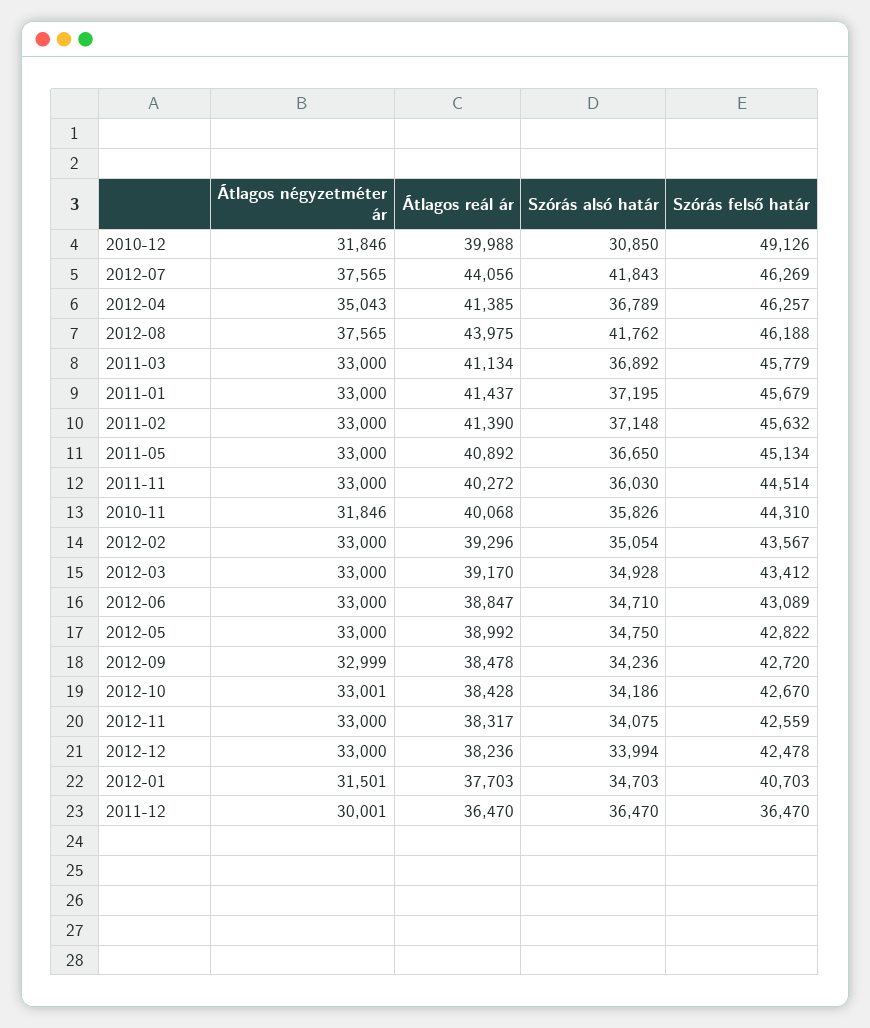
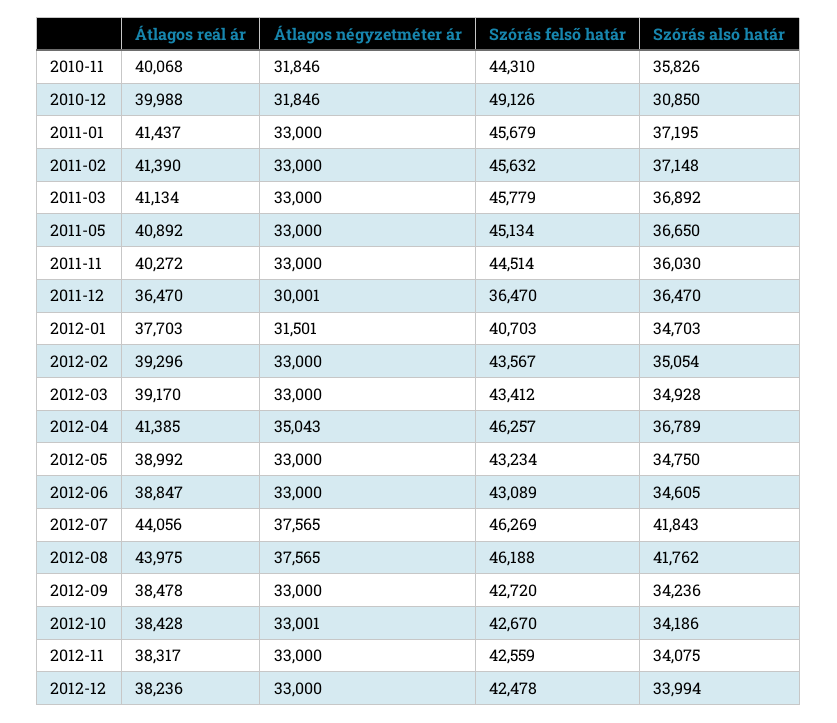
Szórás alsó határ, 2012-06: 34710 -> 34605
Szórás felső határ, 2012-05: 42822 -> 43234
Átlagos négyzetméter ár, 2012-09: 32999 -> 33000

